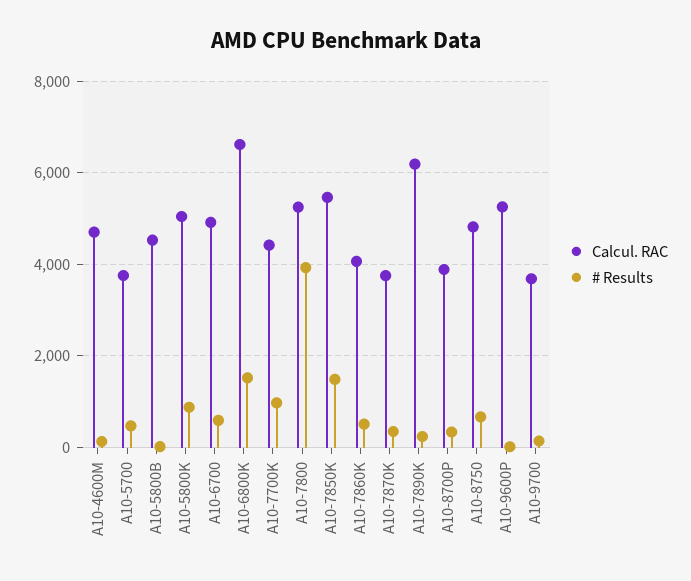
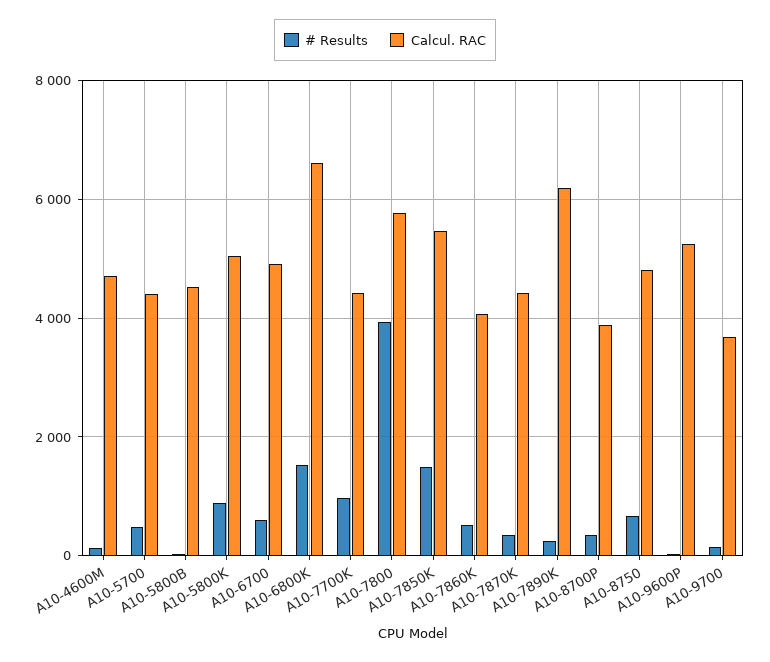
Calcul. RAC, A10-5700: 3800 -> 4400
Calcul. RAC, A10-7800: 5200 -> 5800
Calcul. RAC, A10-7870K: 3800 -> 4400

